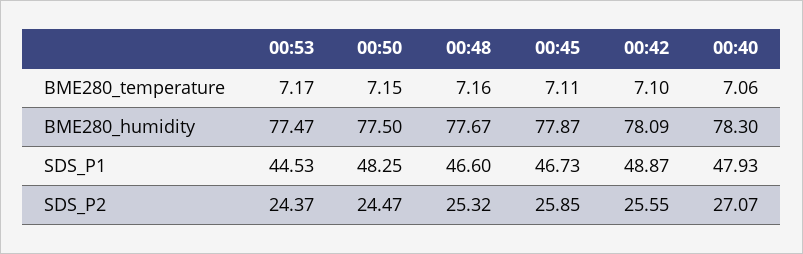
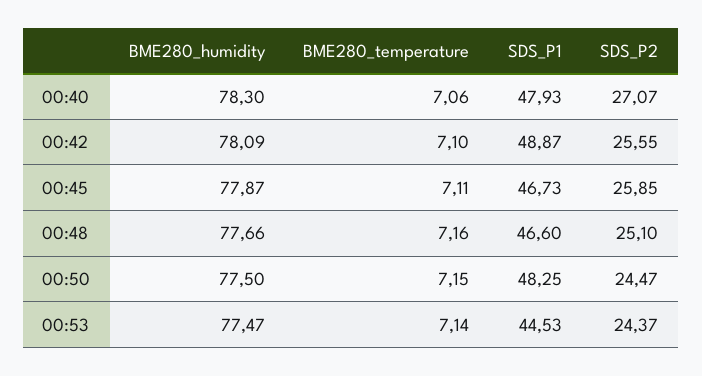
00:53, BME280_temperature: 7.17 -> 7.14
00:48, BME280_humidity: 77.67 -> 77.66
00:48, SDS_P2: 25.32 -> 25.1

